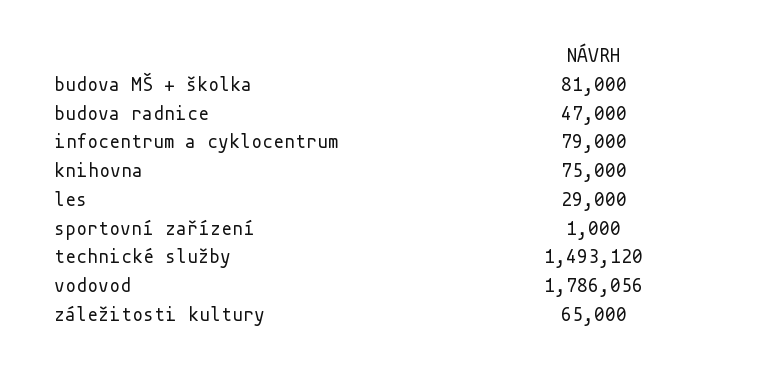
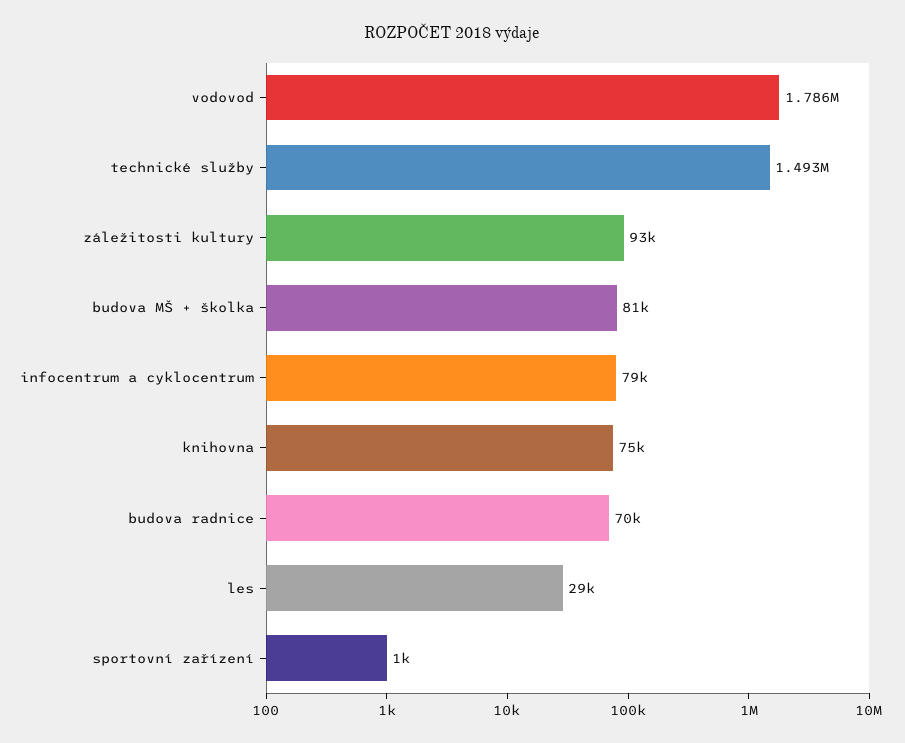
budova radnice: 47000 -> 70000
záležitosti kultury: 65000 -> 93000

